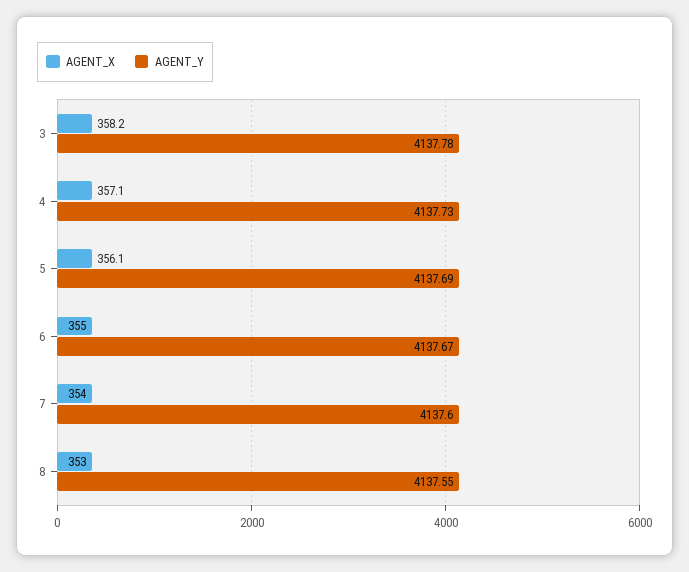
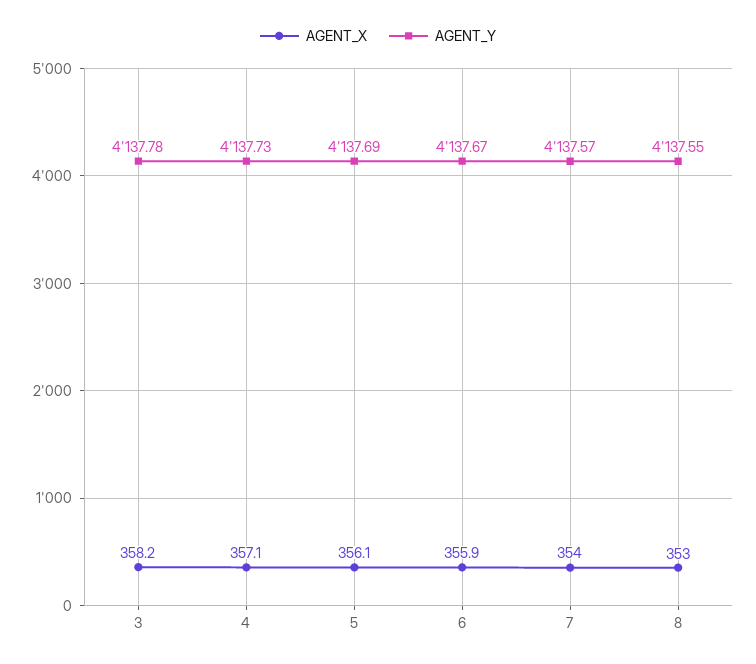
AGENT_X, 6: 355 -> 355.9
AGENT_Y, 7: 4137.6 -> 4137.57

